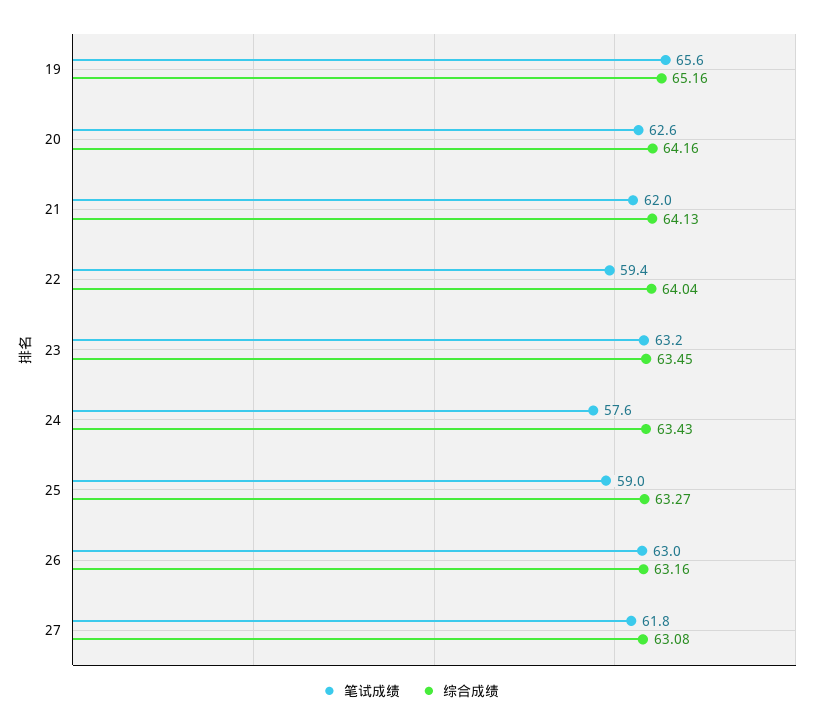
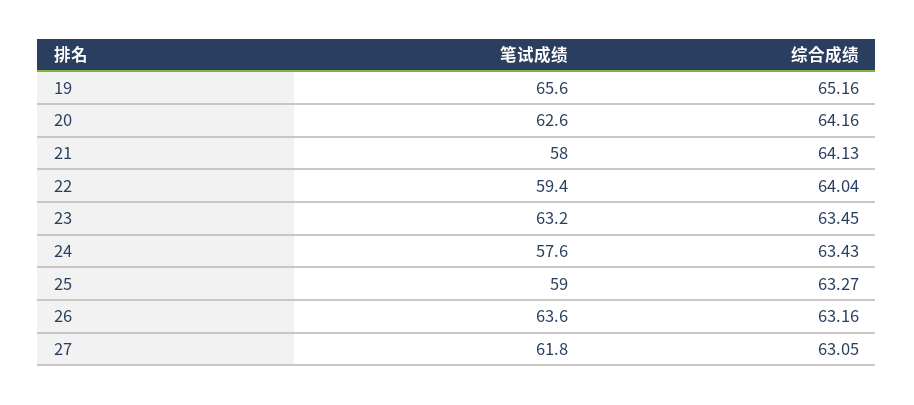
笔试成绩, 21: 62 -> 58
笔试成绩, 26: 63 -> 63.6
综合成绩, 27: 63.08 -> 63.05

